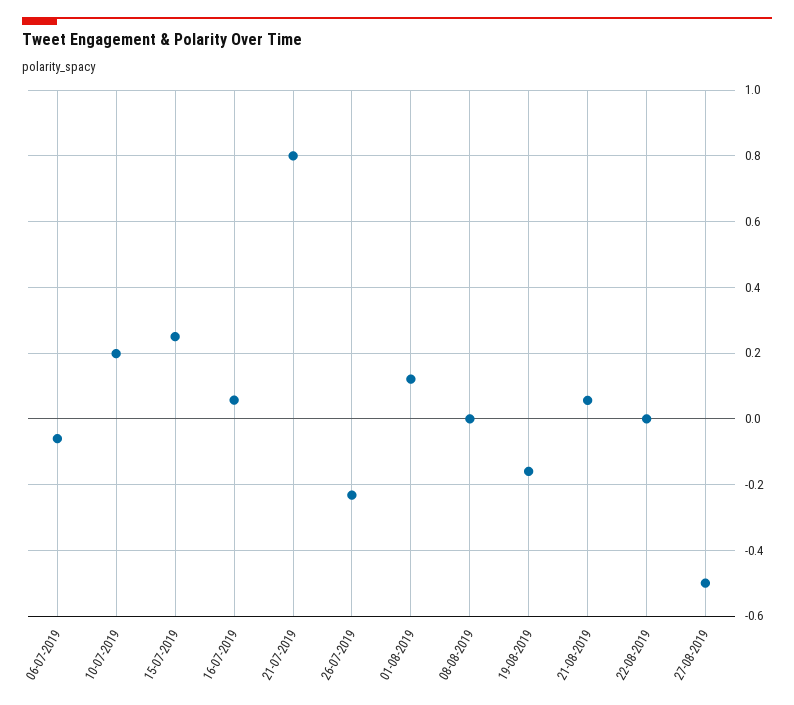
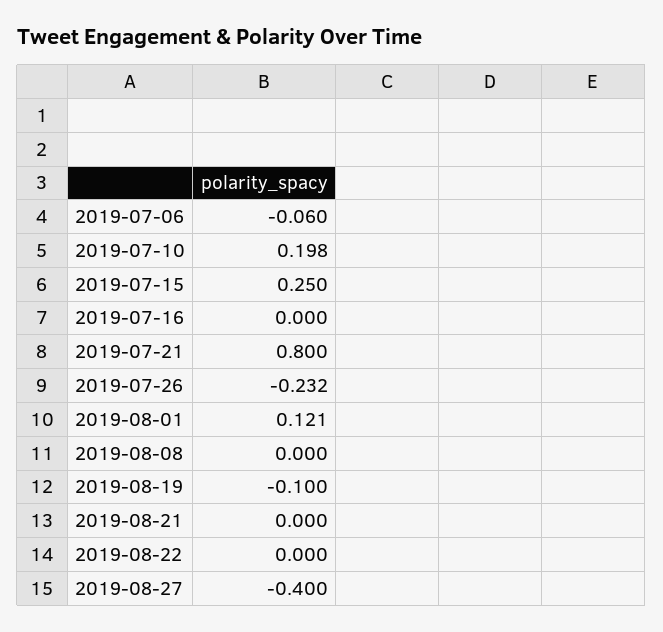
16-07-2019: 0.06 -> 0
19-08-2019: -0.16 -> -0.1
21-08-2019: 0.06 -> 0
27-08-2019: -0.5 -> -0.4

